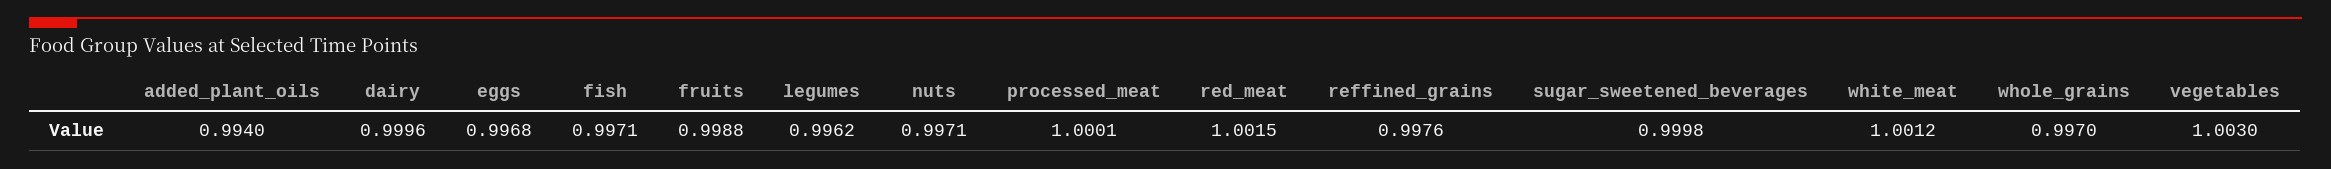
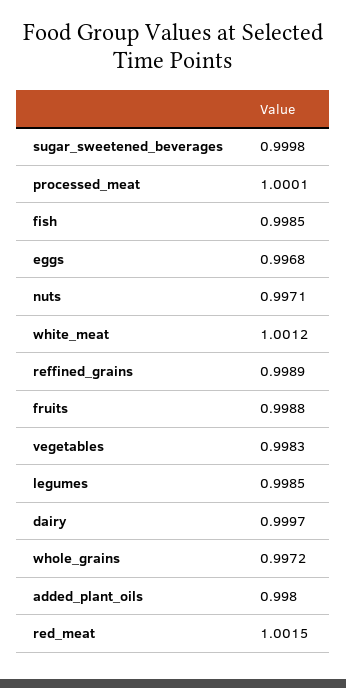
added_plant_oils: 0.994 -> 0.998
dairy: 0.9996 -> 0.9997
fish: 0.9971 -> 0.9985
legumes: 0.9962 -> 0.9985
reffined_grains: 0.9976 -> 0.9989
whole_grains: 0.997 -> 0.9972
vegetables: 1.003 -> 0.9983

